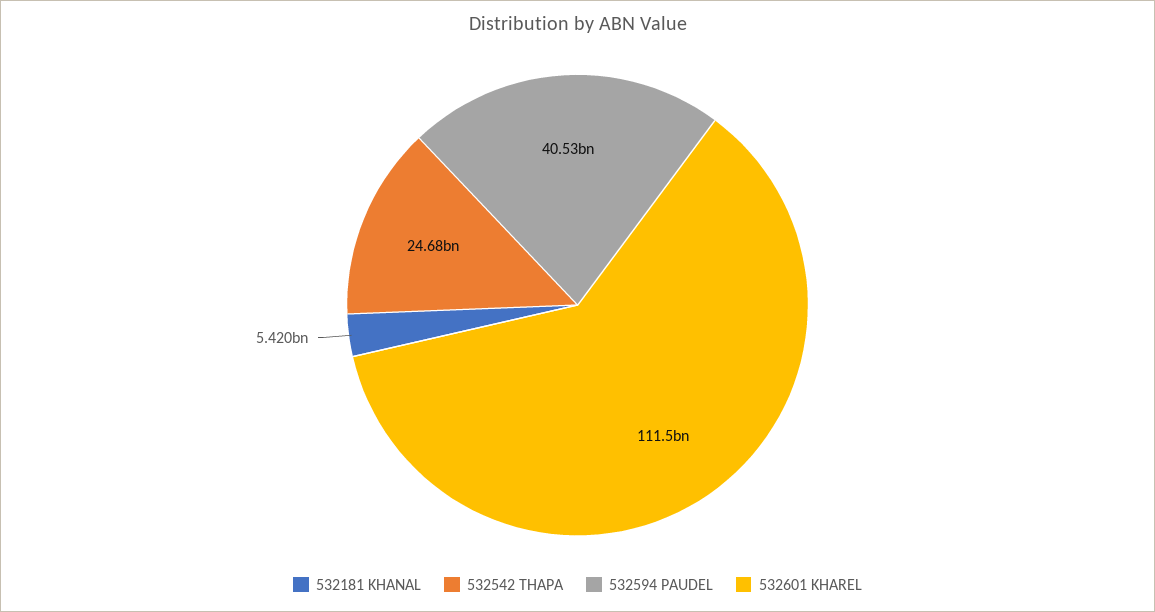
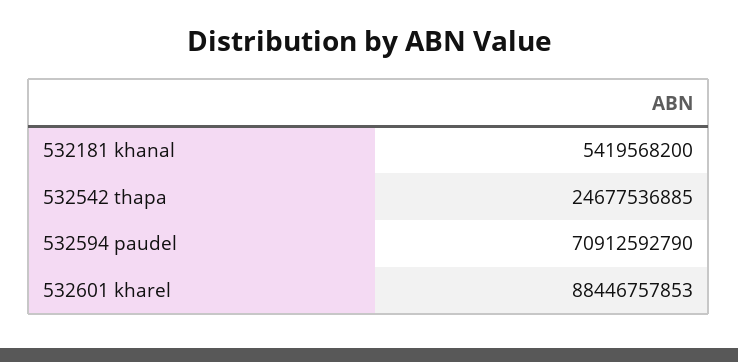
532594 PAUDEL: 40530000000 -> 70912592790
532601 KHAREL: 111500000000 -> 88446757853

